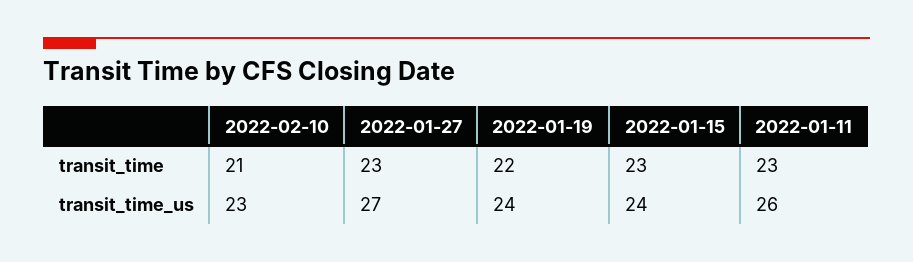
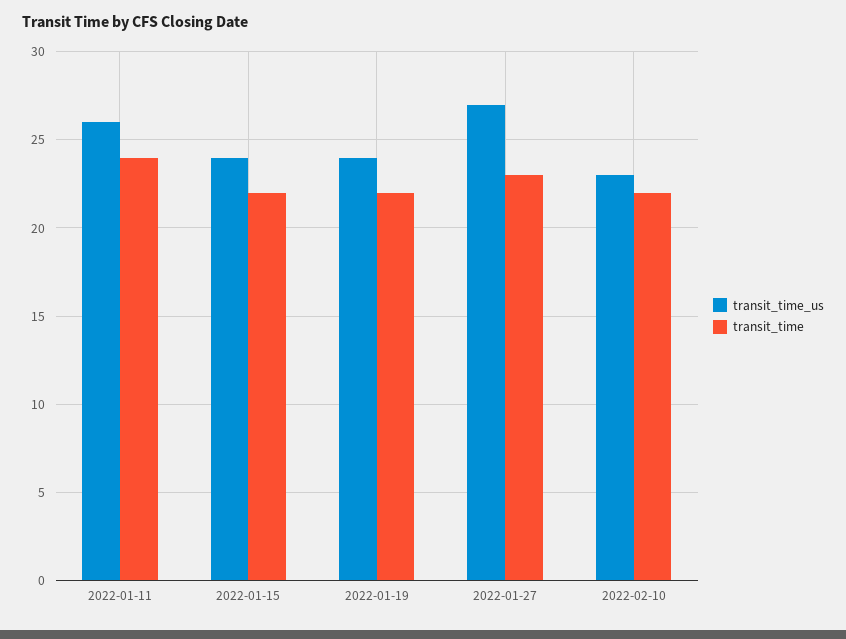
transit_time, 2022-02-10: 21 -> 22
transit_time, 2022-01-15: 23 -> 22
transit_time, 2022-01-11: 23 -> 24

